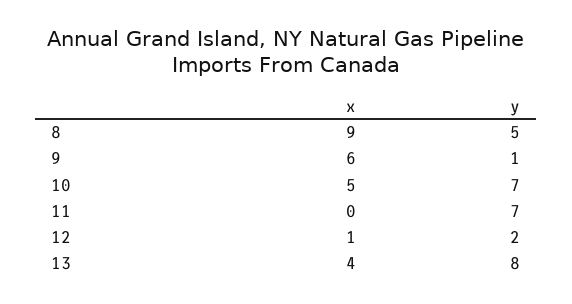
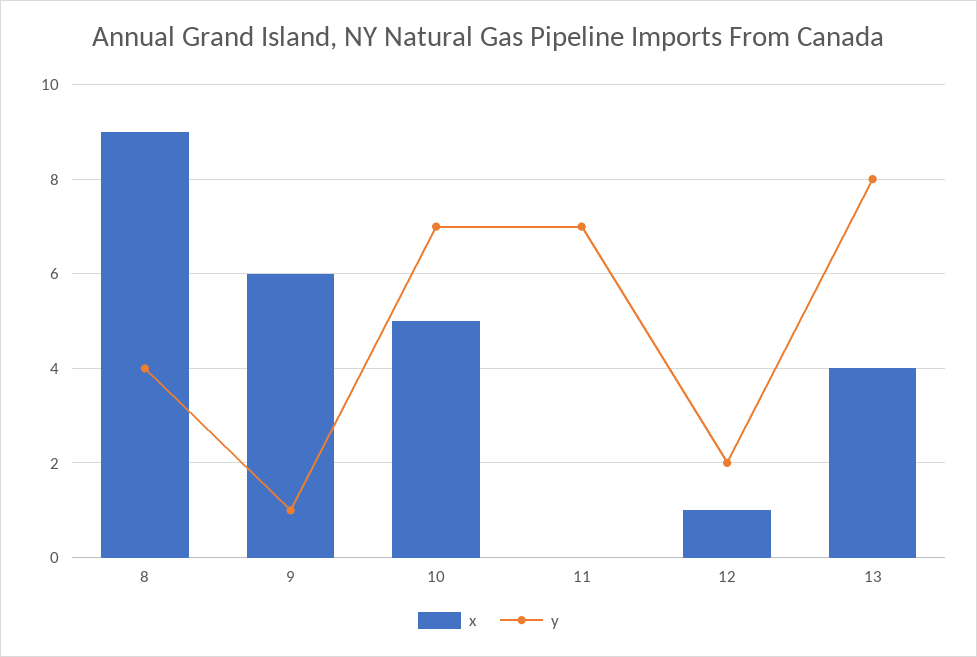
y, 8: 5 -> 4

